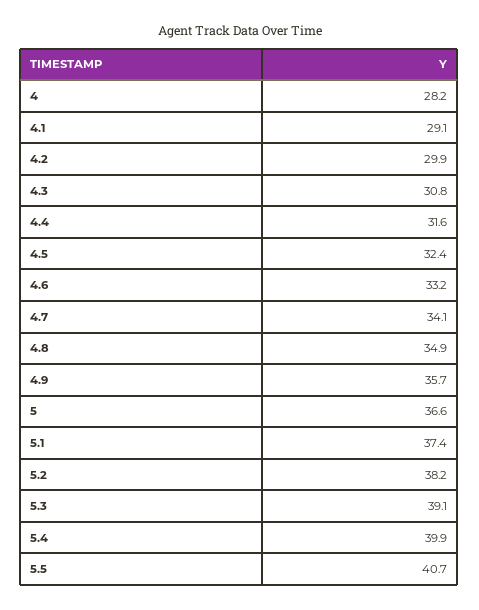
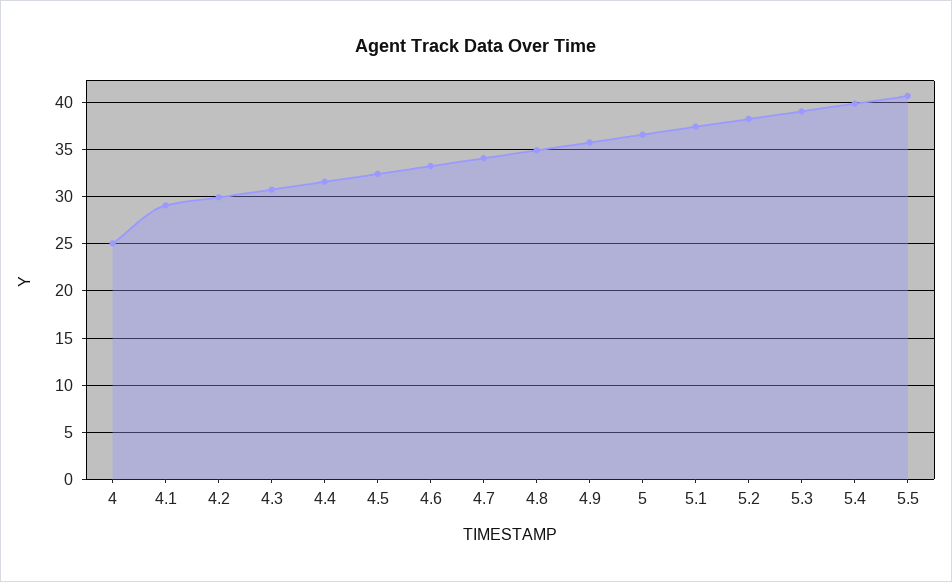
4: 28.2 -> 25

